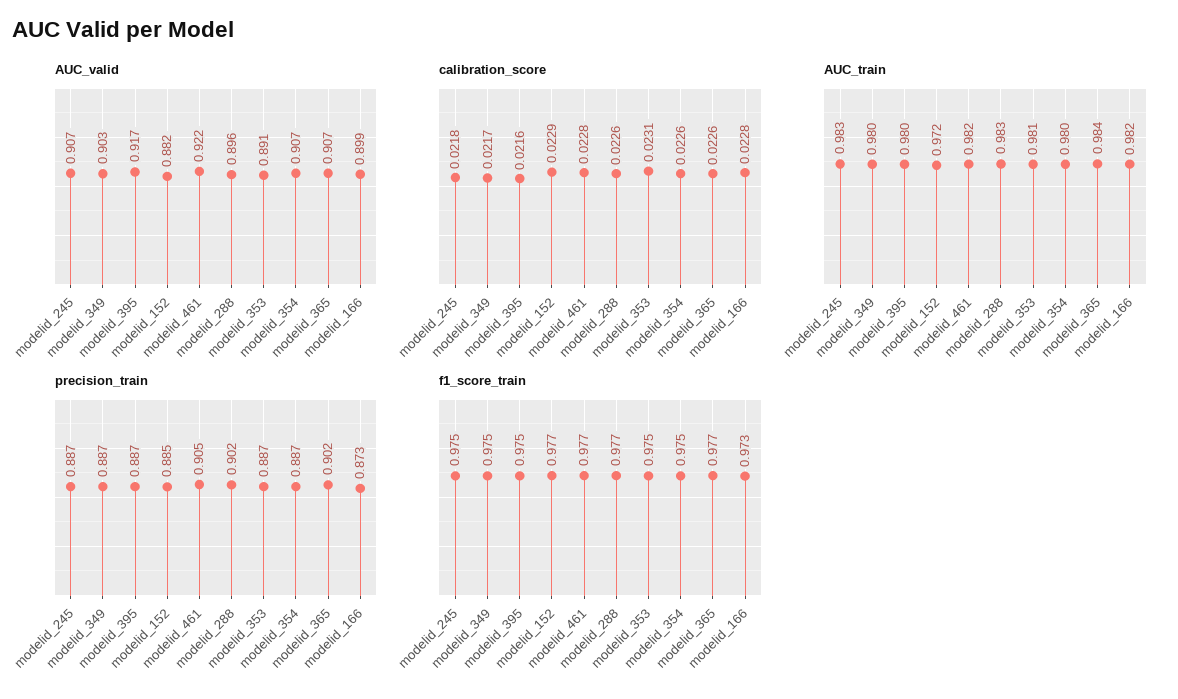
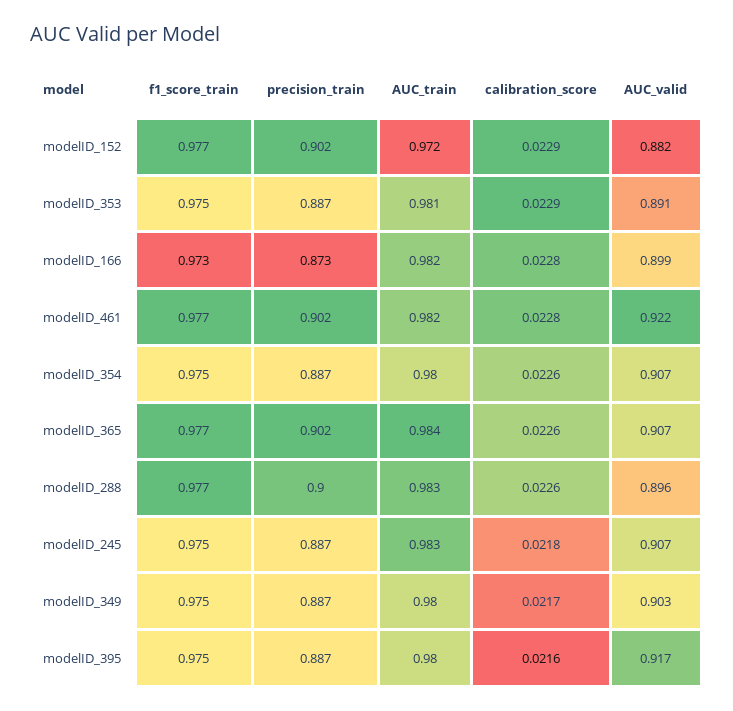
calibration_score, modelid_353: 0.0231 -> 0.0229
precision_train, modelid_152: 0.885 -> 0.902
precision_train, modelid_461: 0.905 -> 0.902
precision_train, modelid_288: 0.902 -> 0.9

